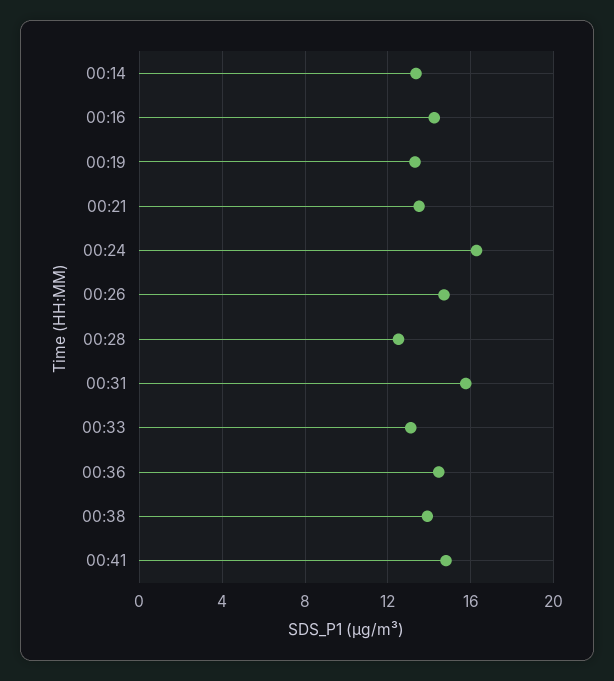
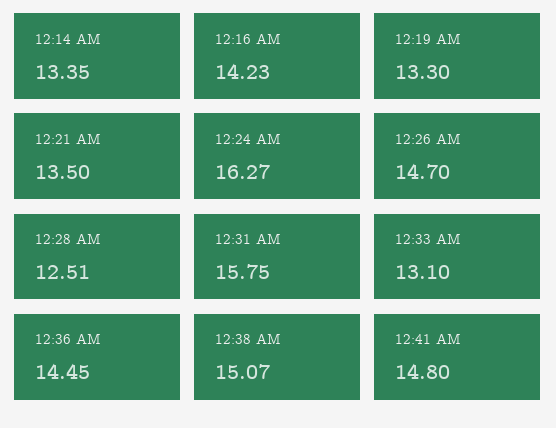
00:38: 14 -> 15.07

